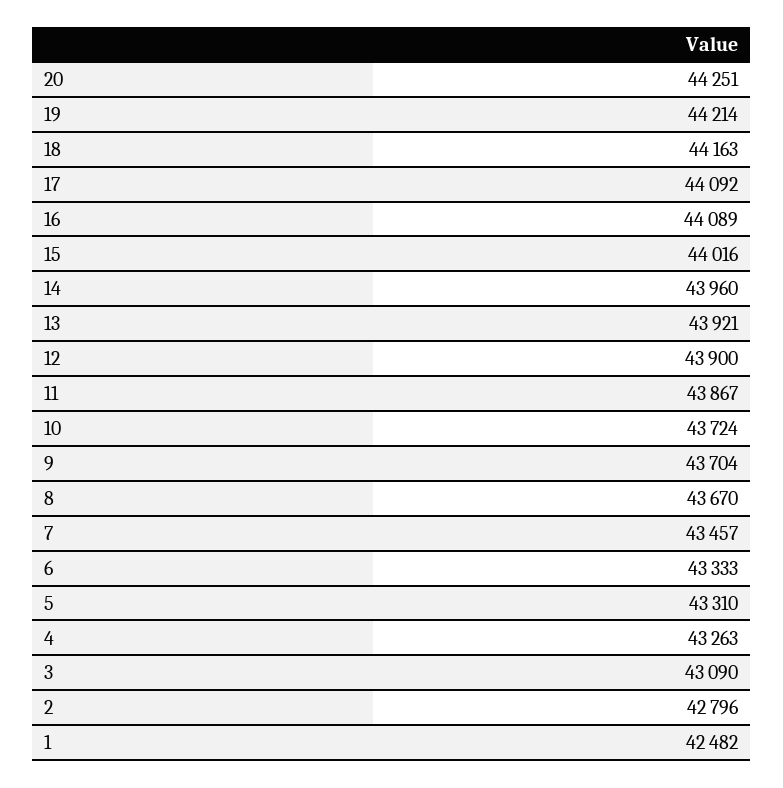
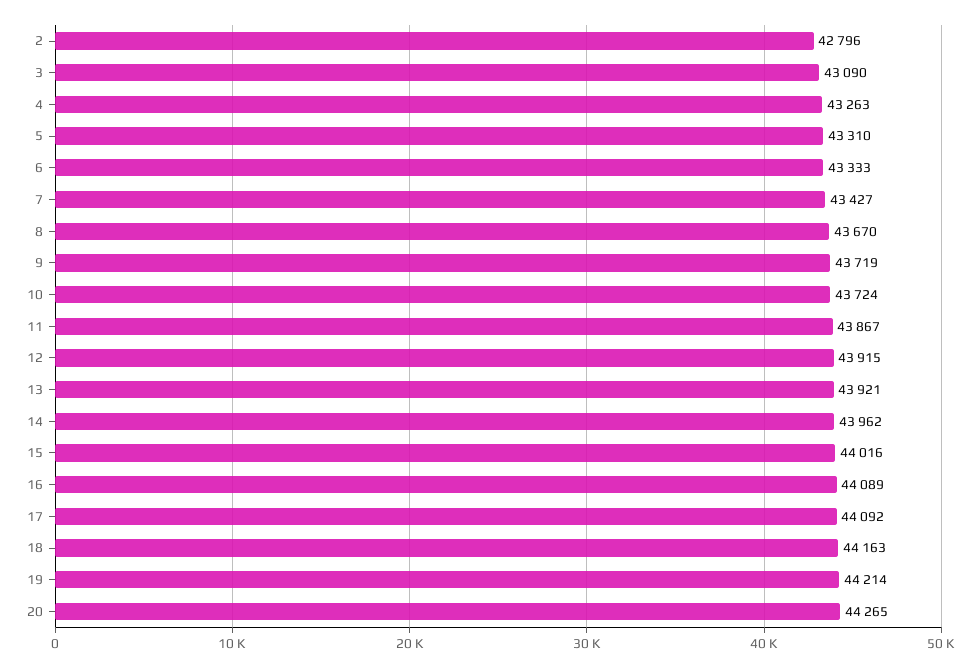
20: 44251 -> 44265
14: 43960 -> 43962
12: 43900 -> 43915
9: 43704 -> 43719
7: 43457 -> 43427
1: 42482 -> none

